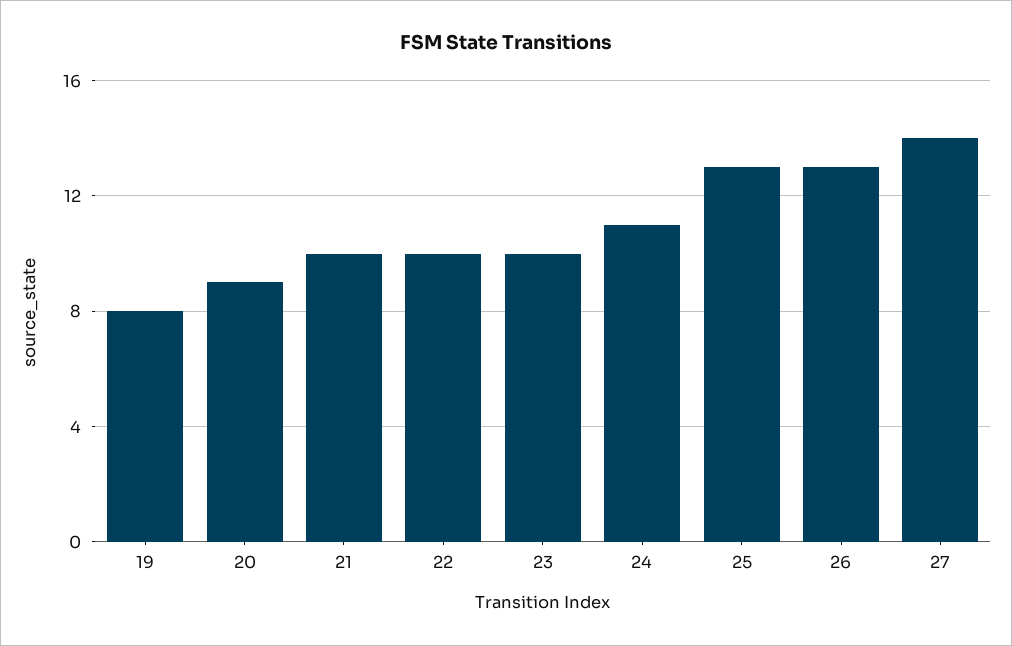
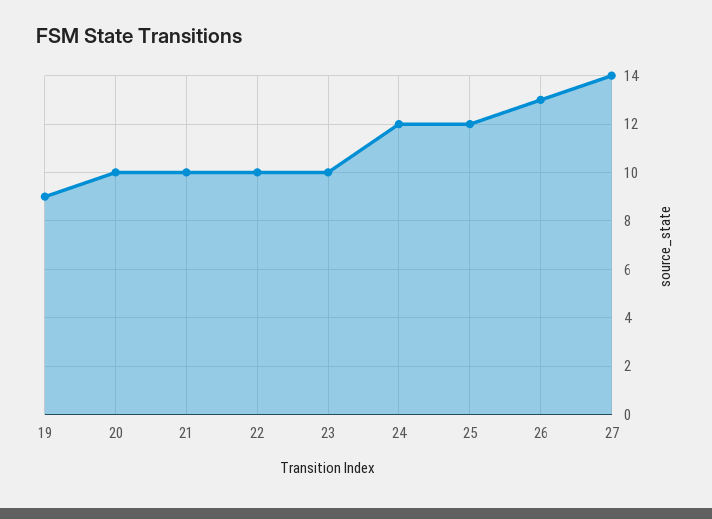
19: 8 -> 9
20: 9 -> 10
24: 11 -> 12
25: 13 -> 12

